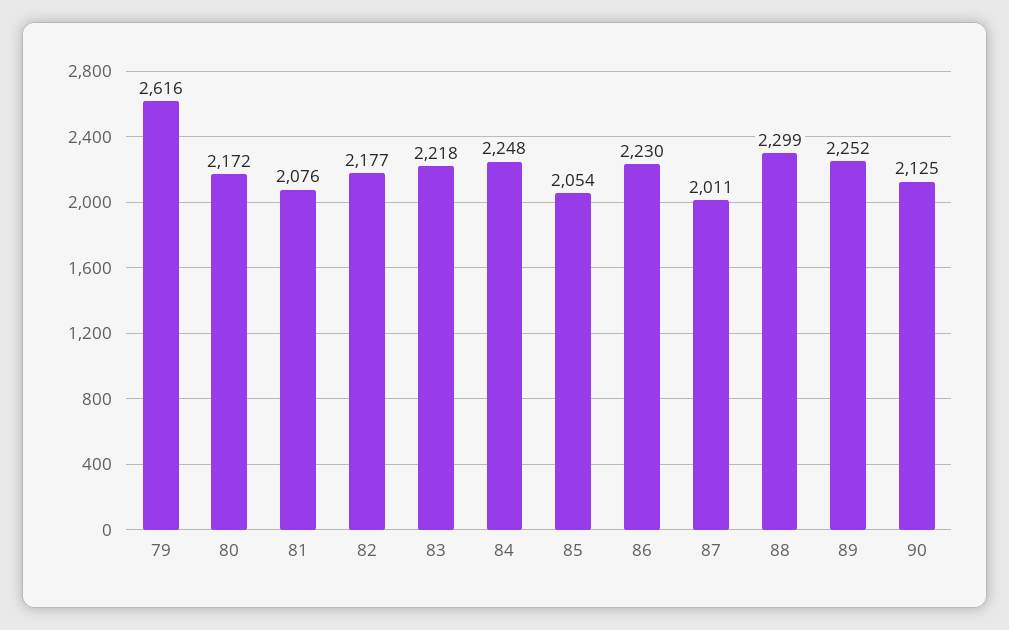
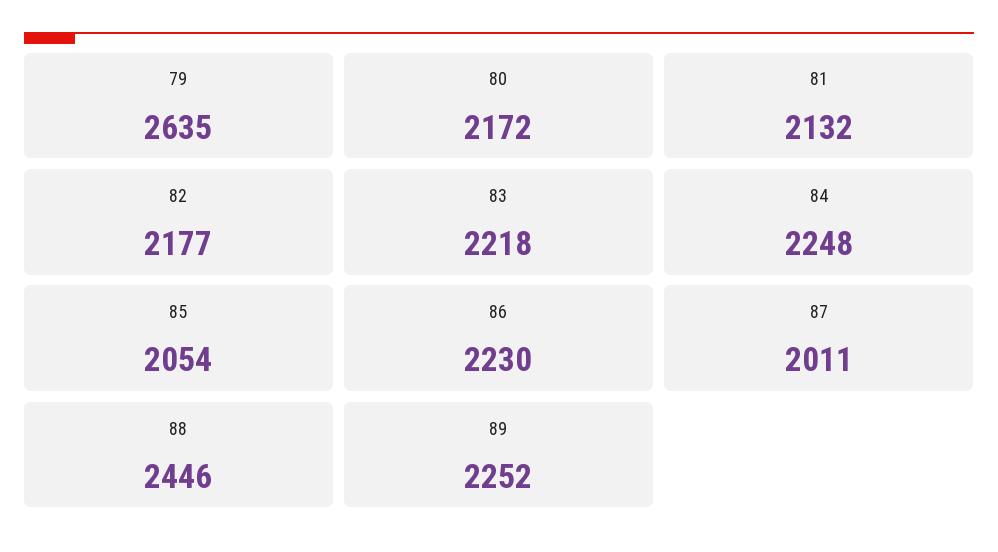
79: 2616 -> 2635
81: 2076 -> 2132
88: 2299 -> 2446
90: 2125 -> none

